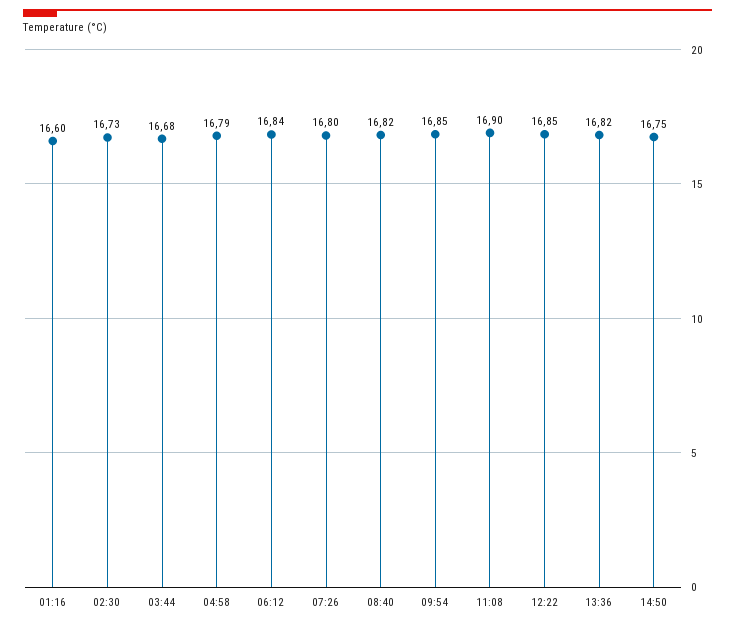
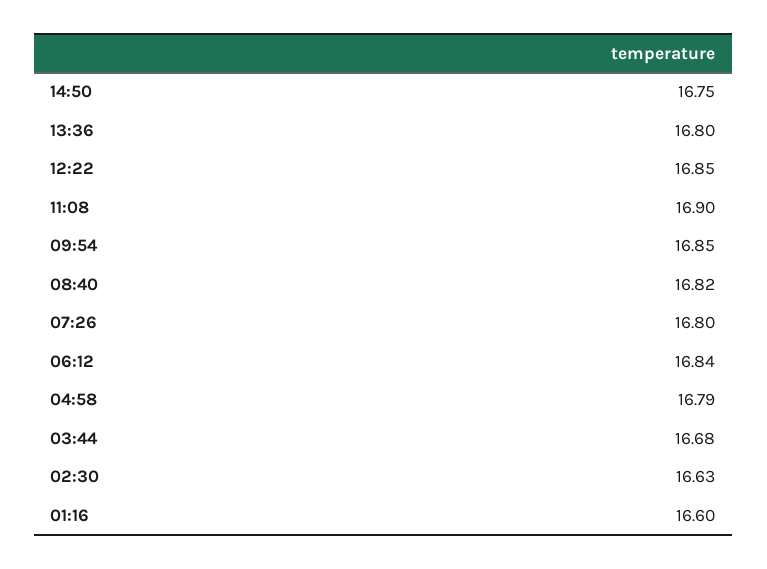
02:30: 16.73 -> 16.63
13:36: 16.82 -> 16.8

